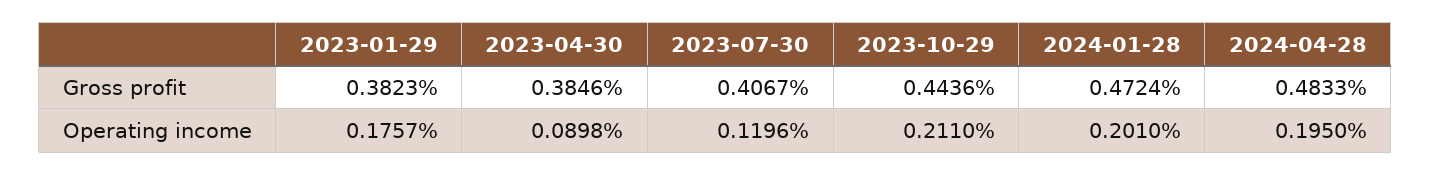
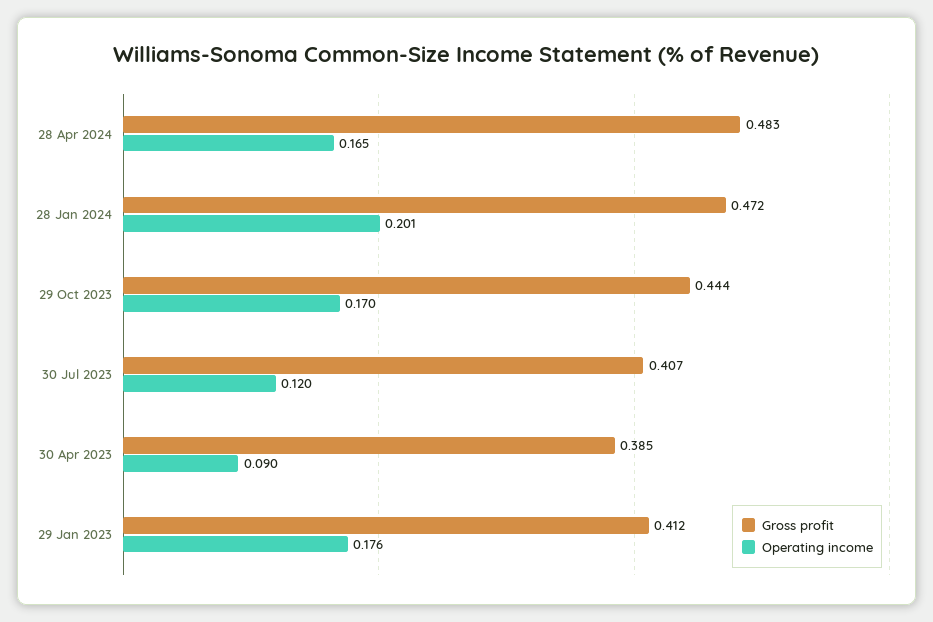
Gross profit, 2023-01-29: 0.3823 -> 0.412
Operating income, 2023-10-29: 0.211 -> 0.17
Operating income, 2024-04-28: 0.195 -> 0.165

